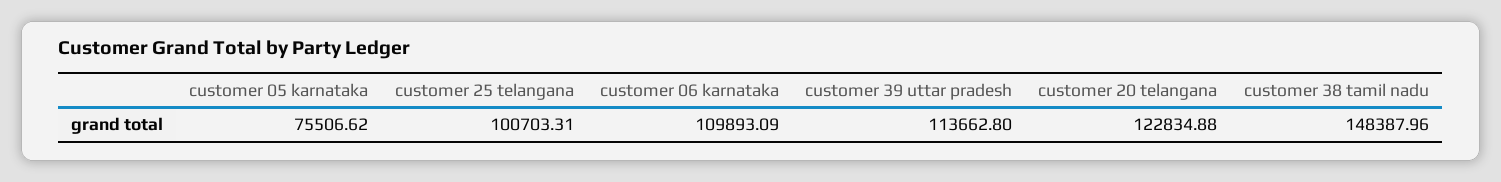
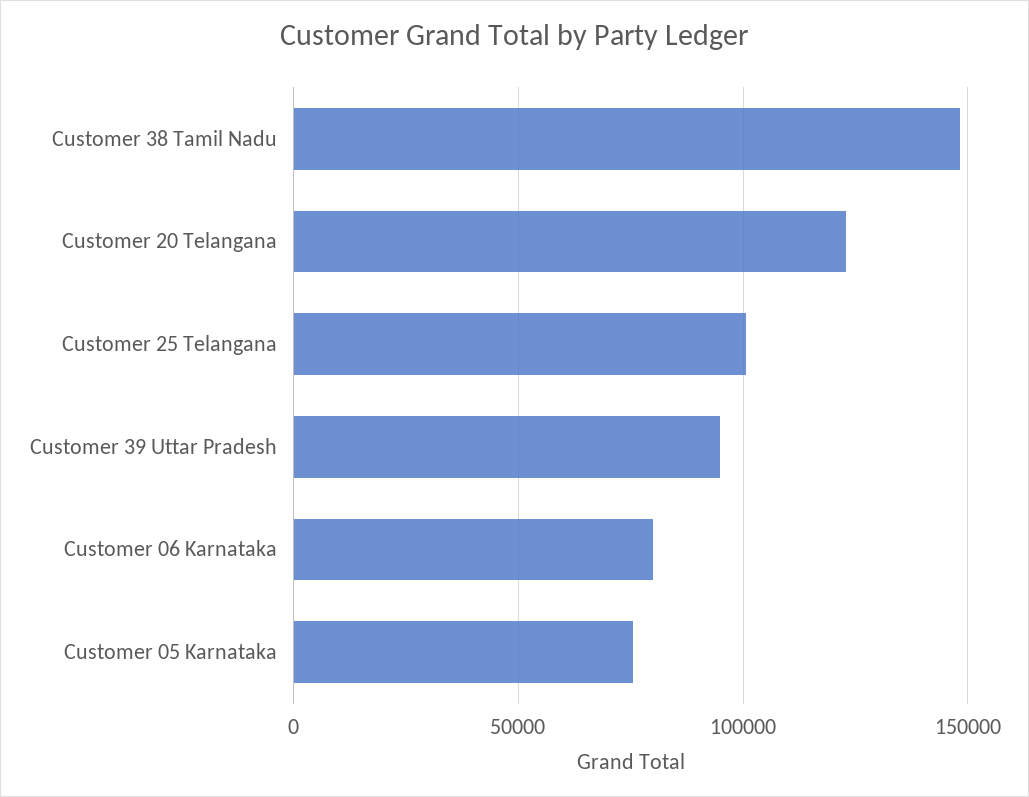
customer 06 karnataka: 109893.09 -> 80000
customer 39 uttar pradesh: 113662.8 -> 95000

